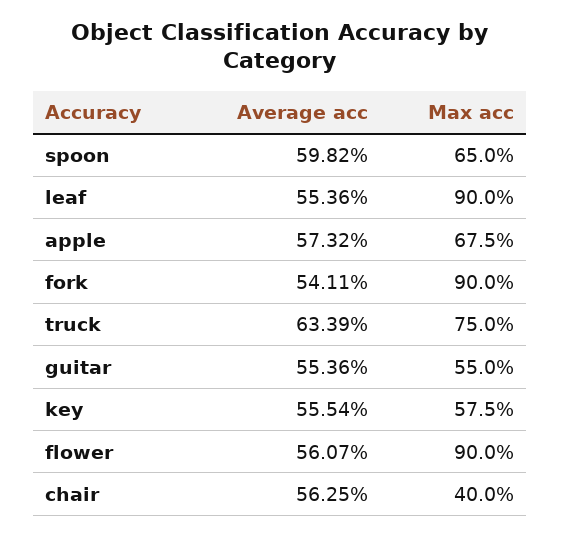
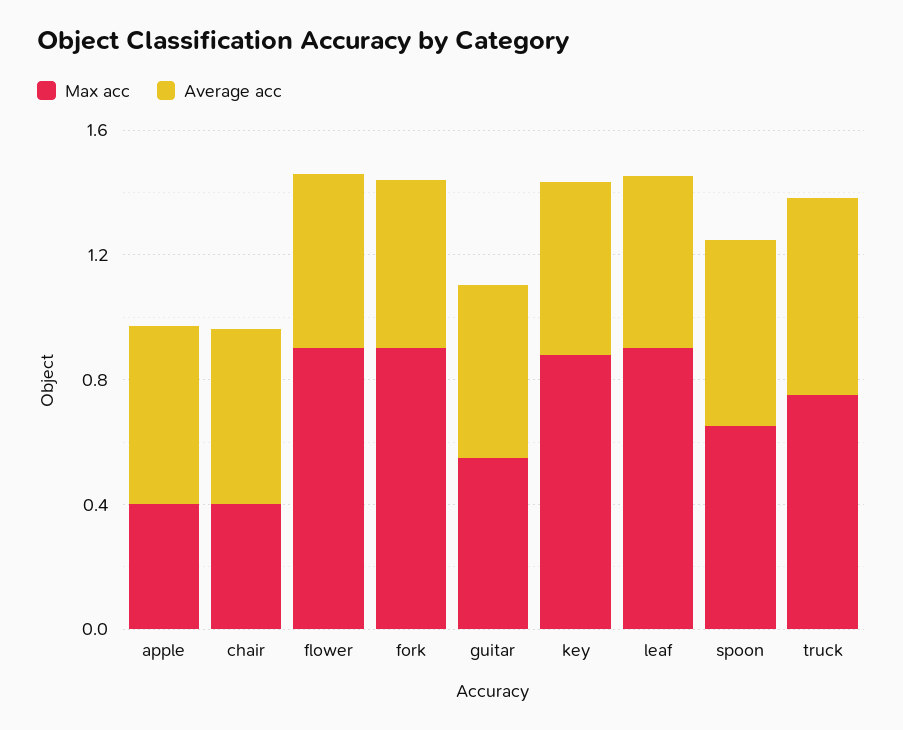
Max acc, apple: 0.675 -> 0.4
Max acc, key: 0.575 -> 0.9

